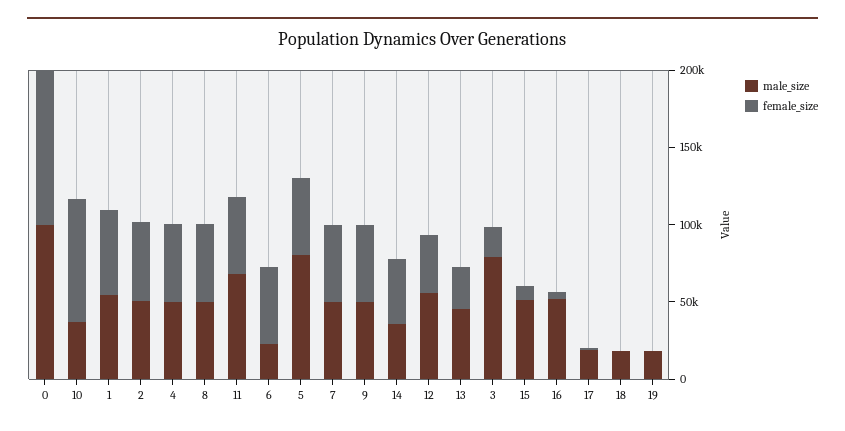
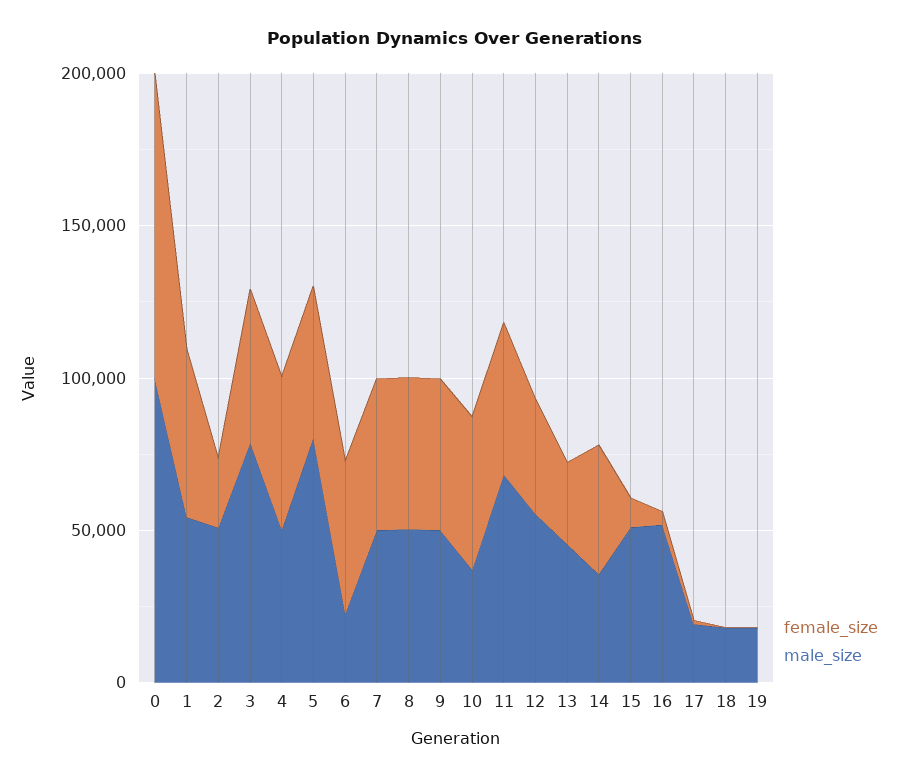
female_size, 10: 80000 -> 50000
female_size, 2: 50000 -> 20000
female_size, 3: 20000 -> 50000

